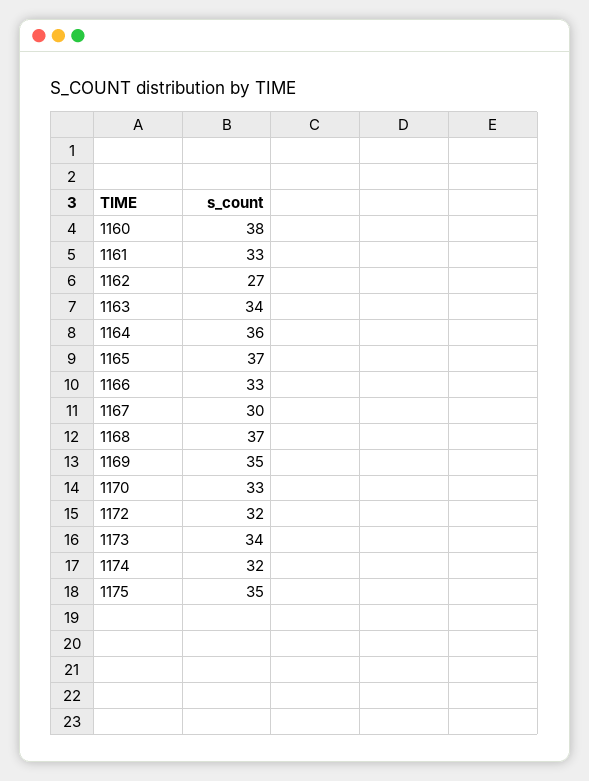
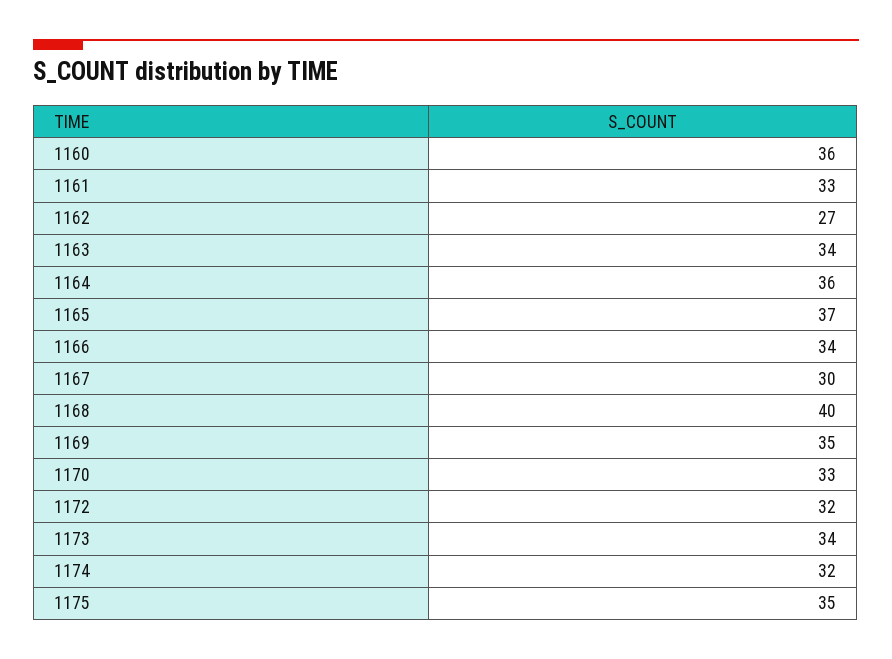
1160: 38 -> 36
1166: 33 -> 34
1168: 37 -> 40

